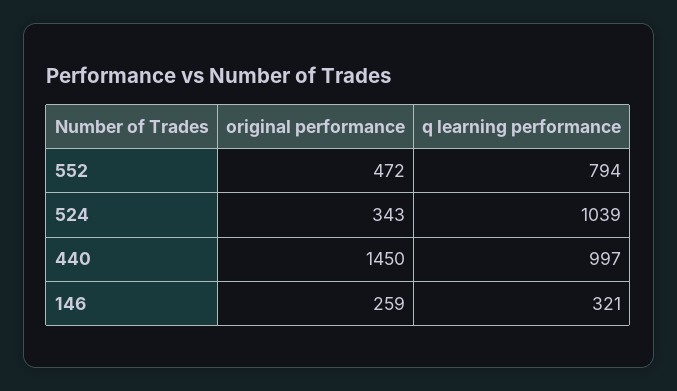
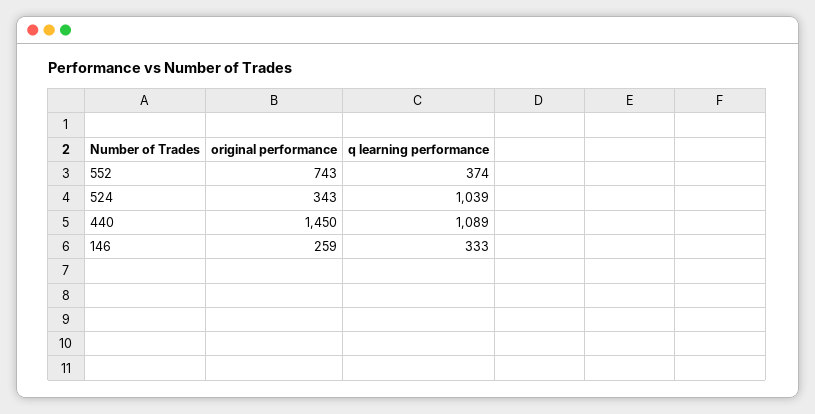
original performance, 552: 472 -> 743
q learning performance, 552: 794 -> 374
q learning performance, 440: 997 -> 1089
q learning performance, 146: 321 -> 333

